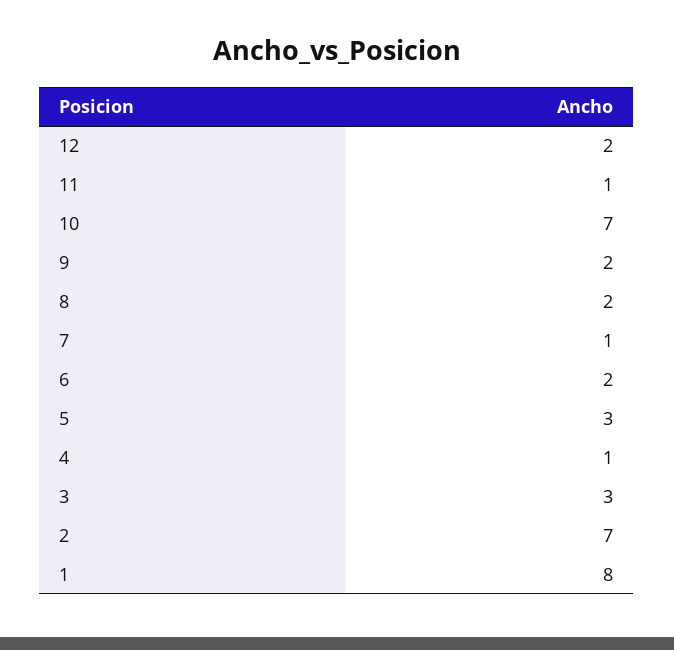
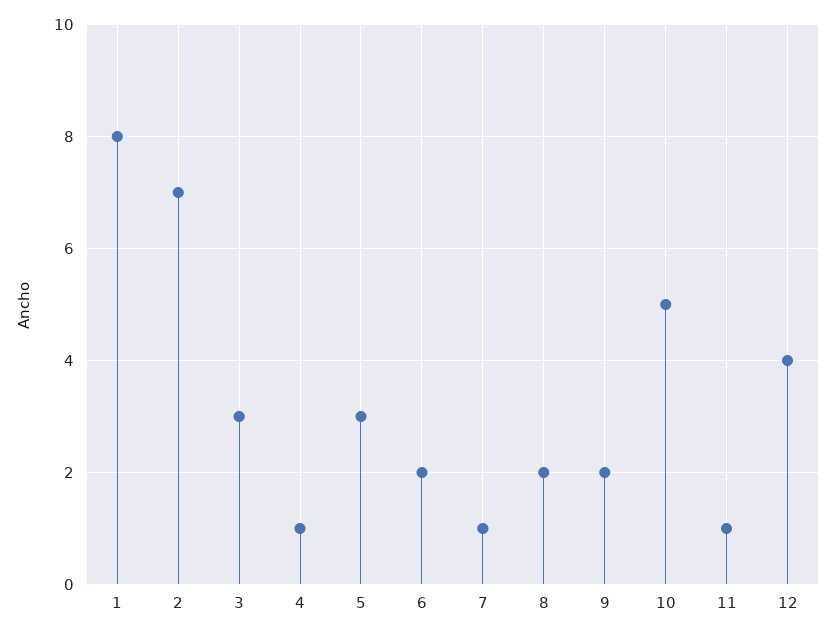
12: 2 -> 4
10: 7 -> 5

